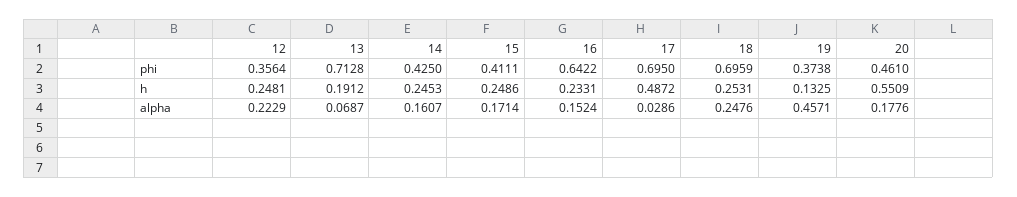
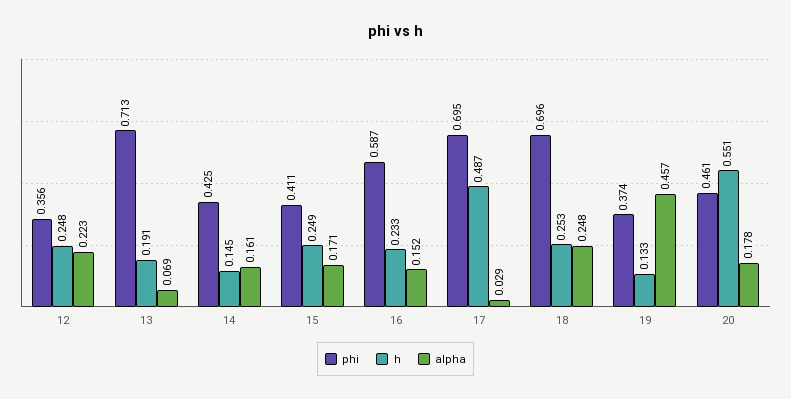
phi, 16: 0.6422 -> 0.587
h, 14: 0.2453 -> 0.145

